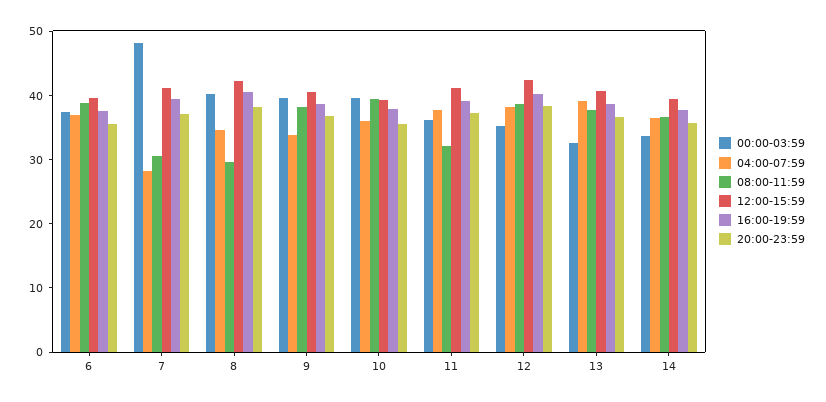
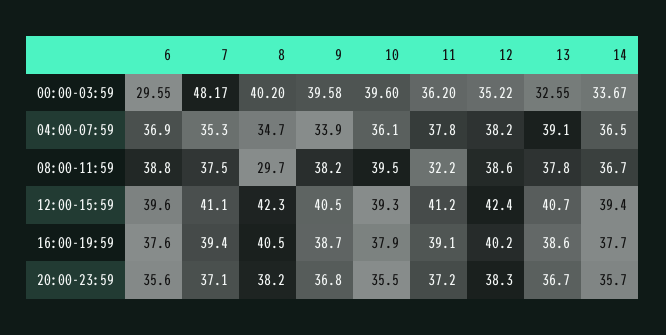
00:00-03:59, 6: 38 -> 29.55
04:00-07:59, 7: 28 -> 35.3
08:00-11:59, 7: 30 -> 37.5

